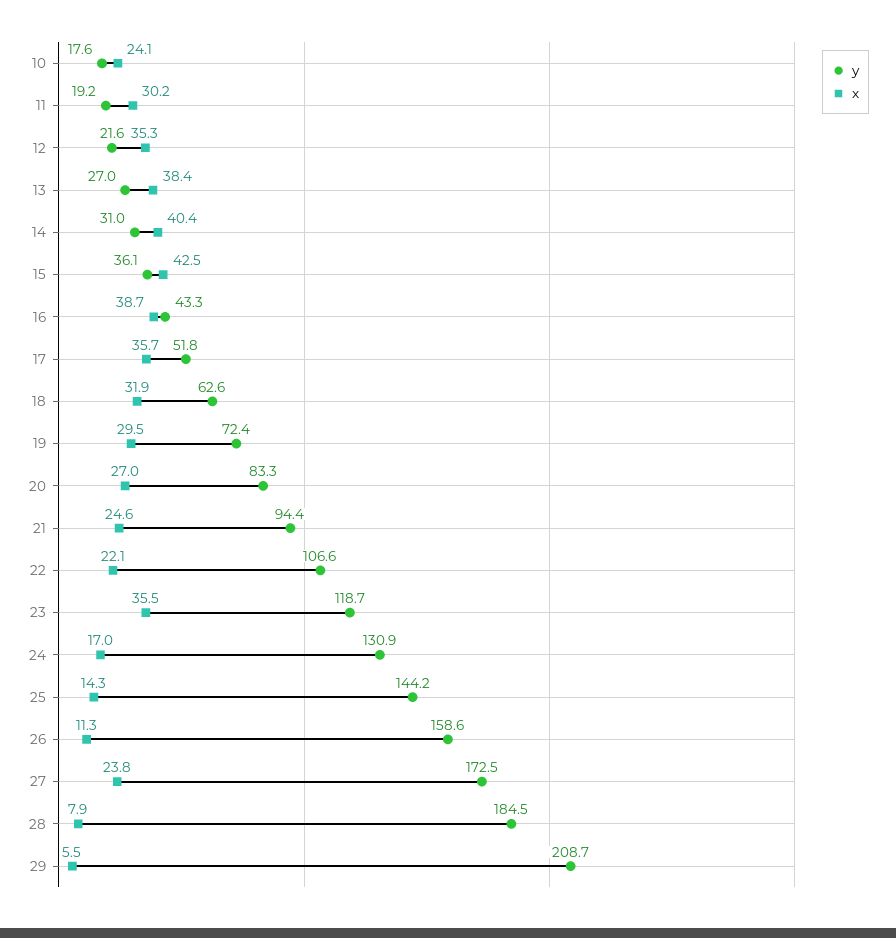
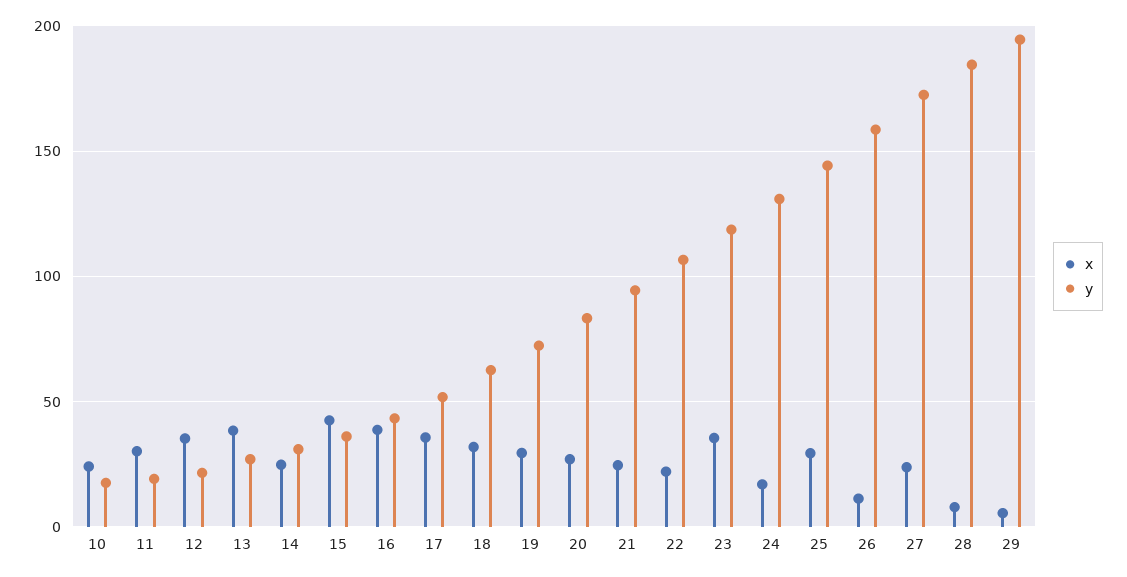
x, 14: 40.4 -> 25
x, 25: 14.3 -> 30
y, 29: 208.7 -> 195

